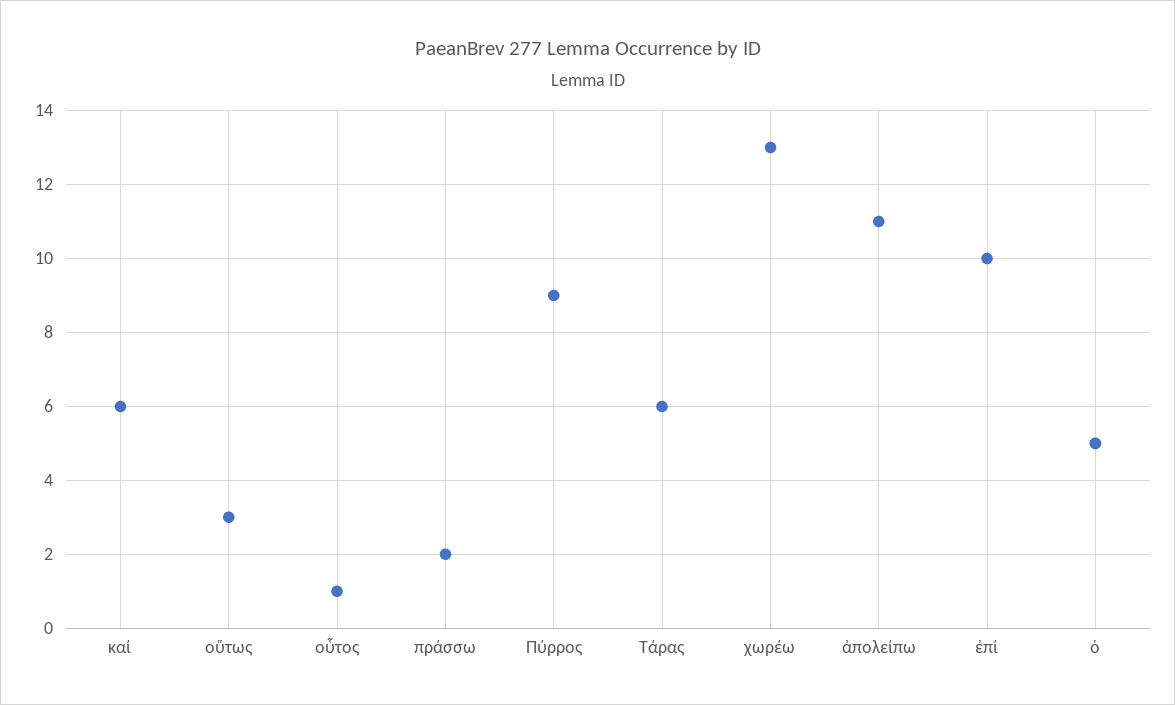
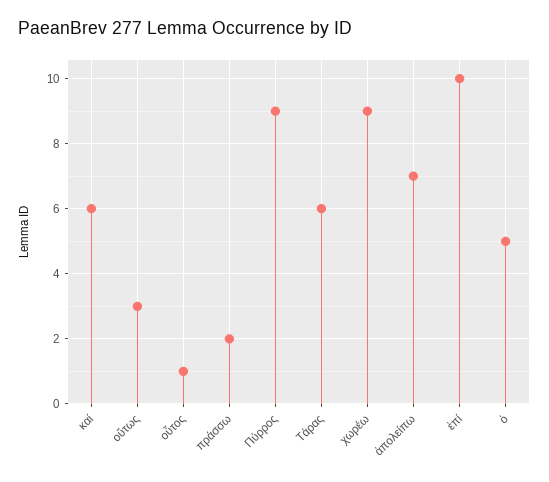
χωρέω: 13 -> 9
ἀπολείπω: 11 -> 7

